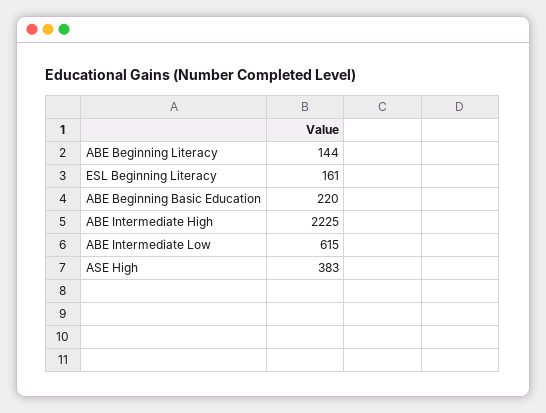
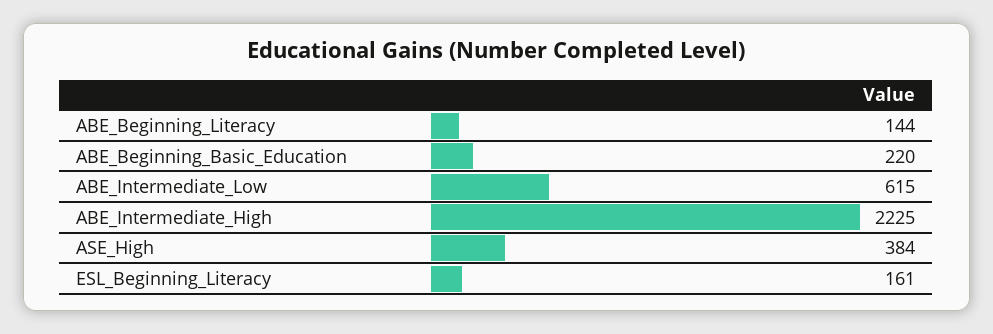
ASE High: 383 -> 384

